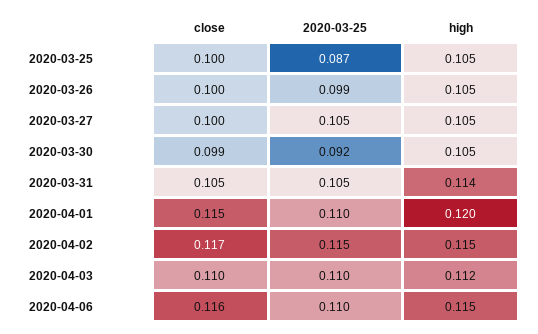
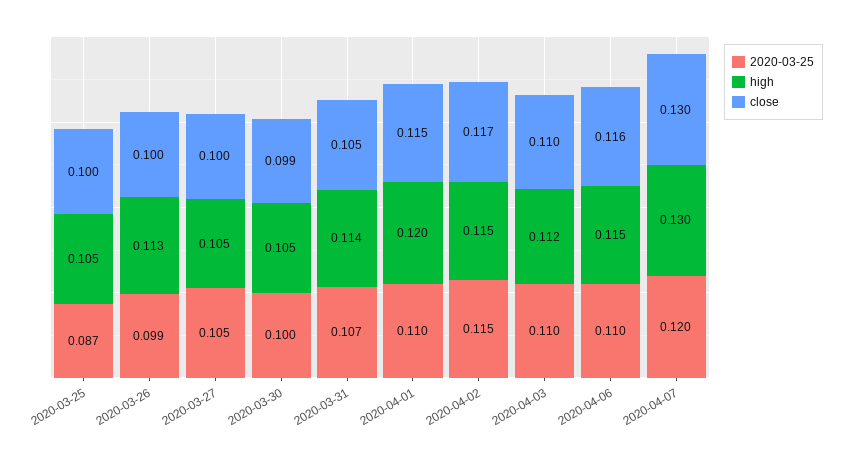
high, 2020-03-26: 0.105 -> 0.113
2020-03-25, 2020-03-30: 0.092 -> 0.1
2020-03-25, 2020-03-31: 0.105 -> 0.107
2020-03-25, 2020-04-07: none -> 0.12
high, 2020-04-07: none -> 0.13
close, 2020-04-07: none -> 0.13

